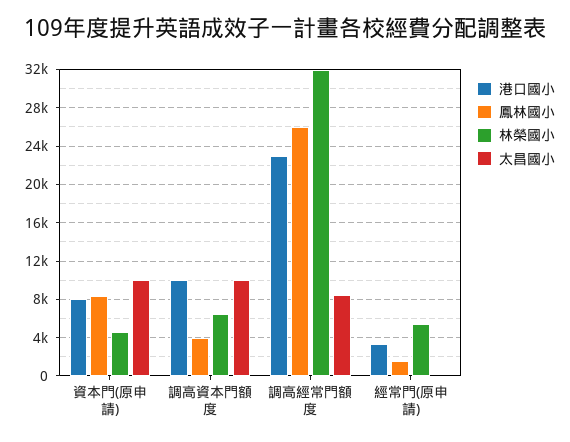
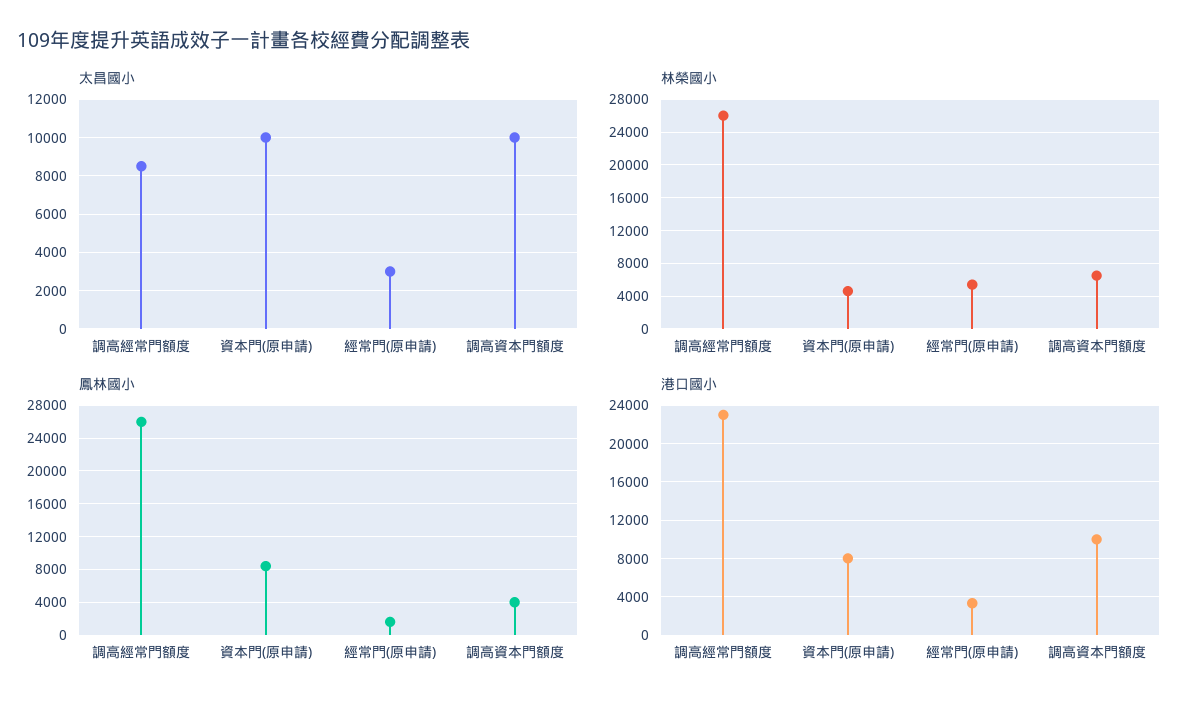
林榮國小, 調高經常門額度: 32000 -> 26000
太昌國小, 經常門(原申請): 0 -> 3000

